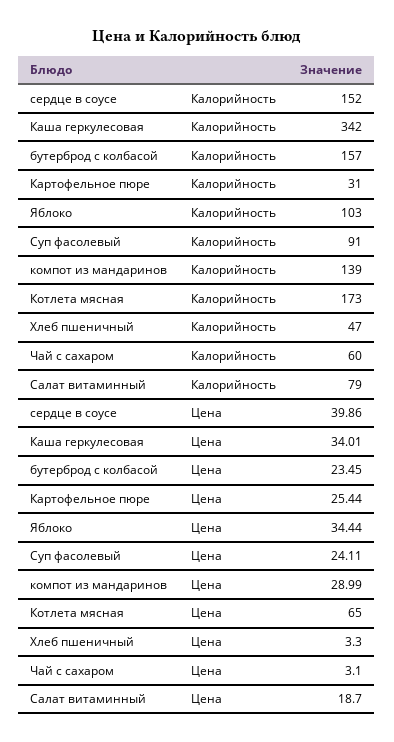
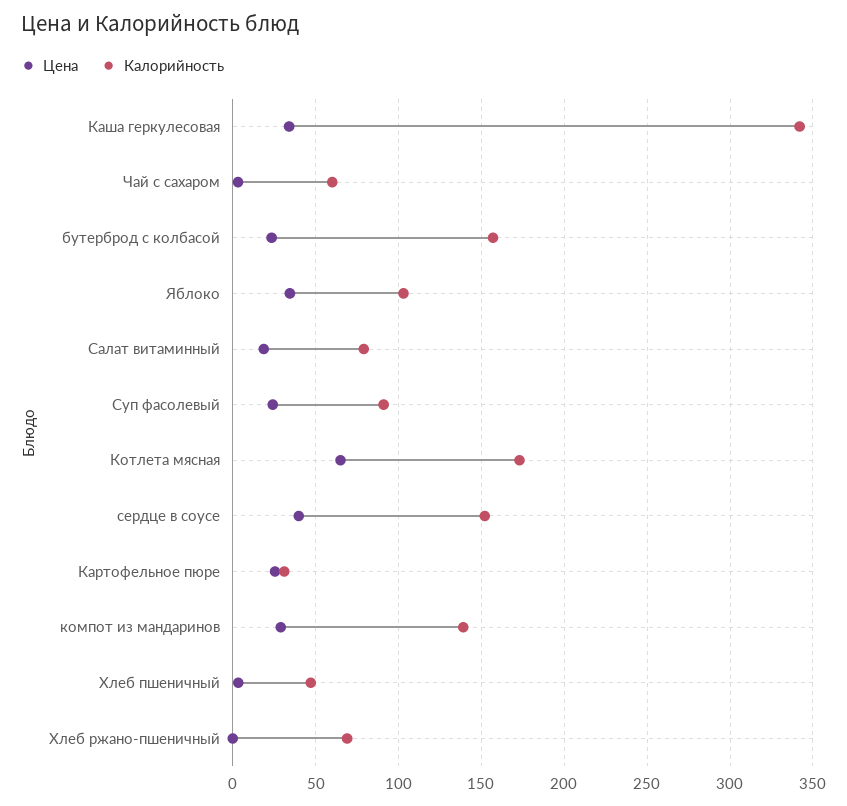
Цена, Хлеб ржано-пшеничный: none -> 0
Калорийность, Хлеб ржано-пшеничный: none -> 70

